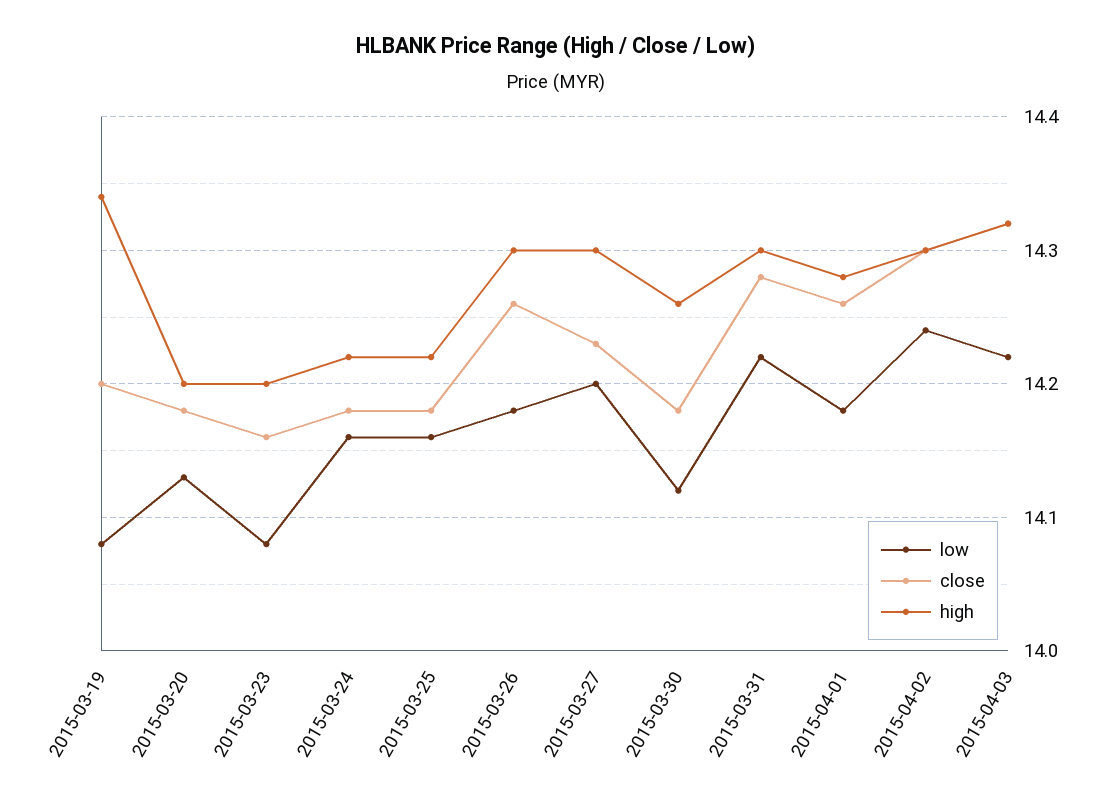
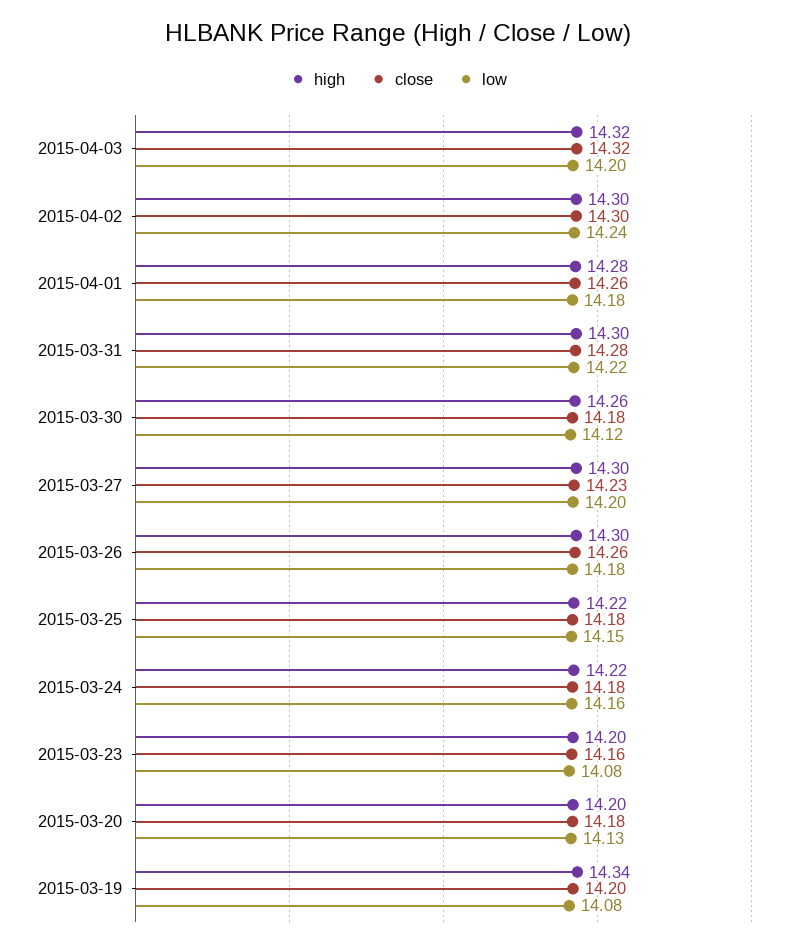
low, 2015-03-25: 14.16 -> 14.15
low, 2015-04-03: 14.22 -> 14.2

